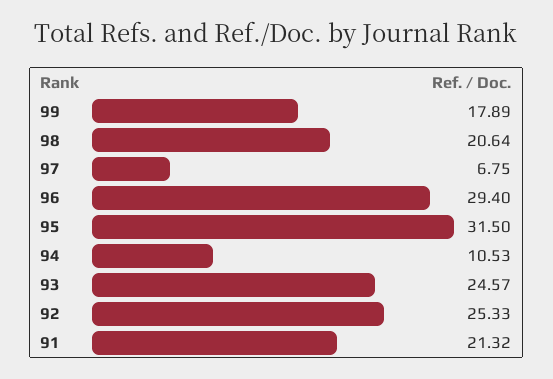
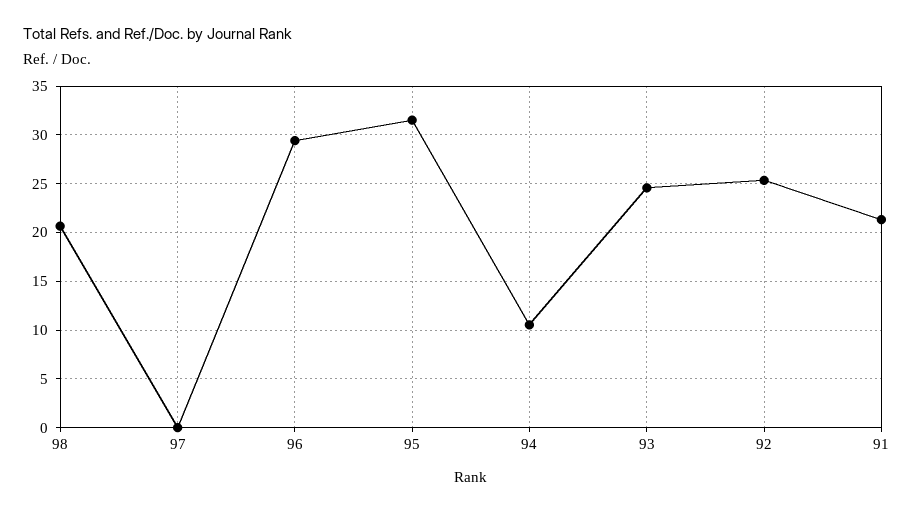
99: 17.89 -> none
97: 6.75 -> 0

